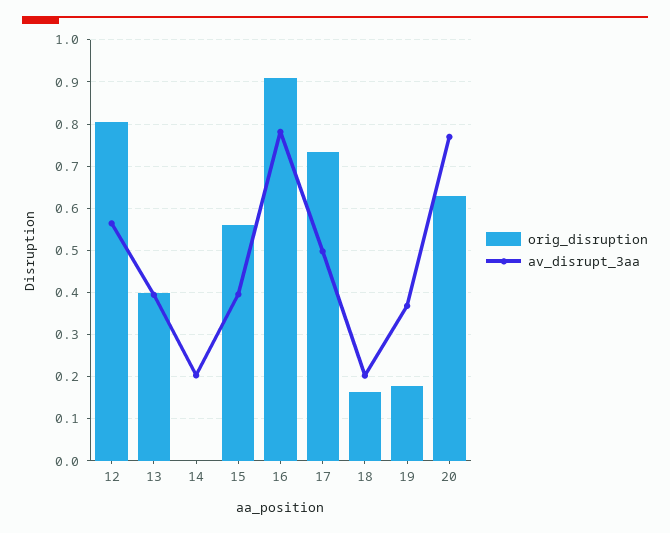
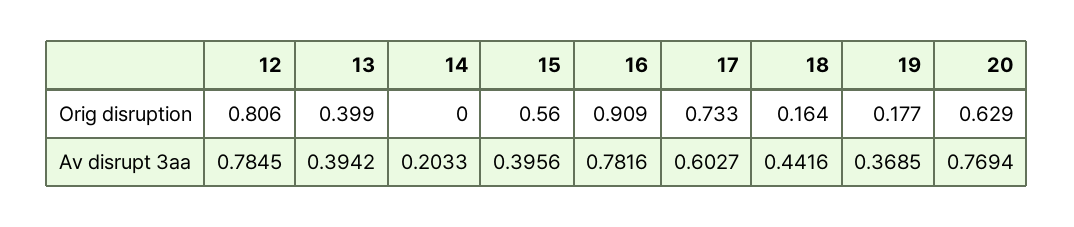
av_disrupt_3aa, 12: 0.56 -> 0.7845
av_disrupt_3aa, 17: 0.5 -> 0.6027
av_disrupt_3aa, 18: 0.2 -> 0.4416

